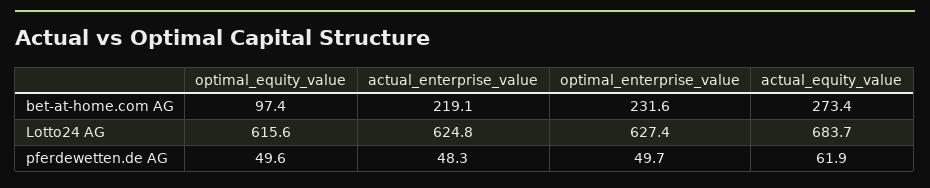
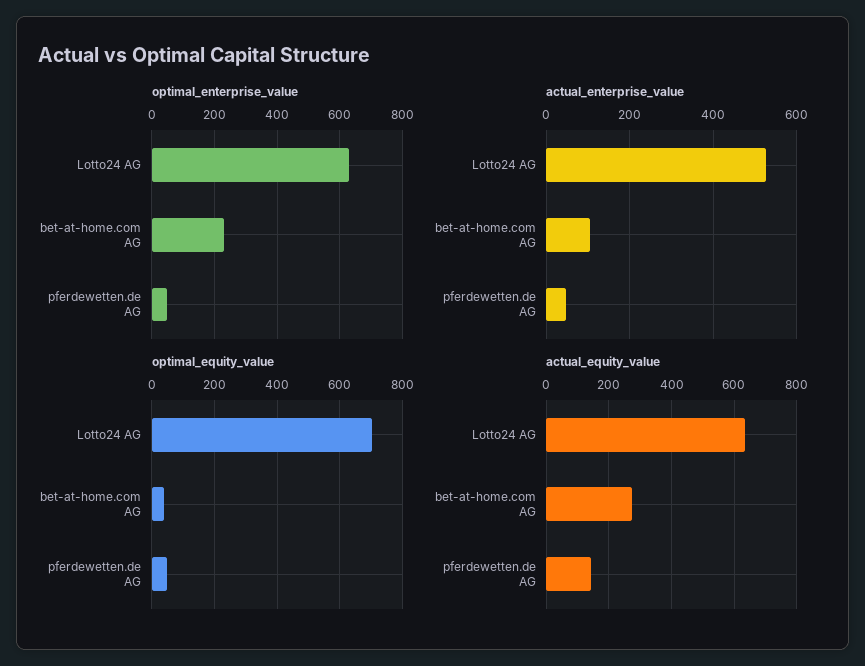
optimal_equity_value, bet-at-home.com AG: 97.4 -> 40
actual_enterprise_value, bet-at-home.com AG: 219.1 -> 100
optimal_equity_value, Lotto24 AG: 615.6 -> 700
actual_enterprise_value, Lotto24 AG: 624.8 -> 520
actual_equity_value, Lotto24 AG: 683.7 -> 640
actual_equity_value, pferdewetten.de AG: 61.9 -> 140

